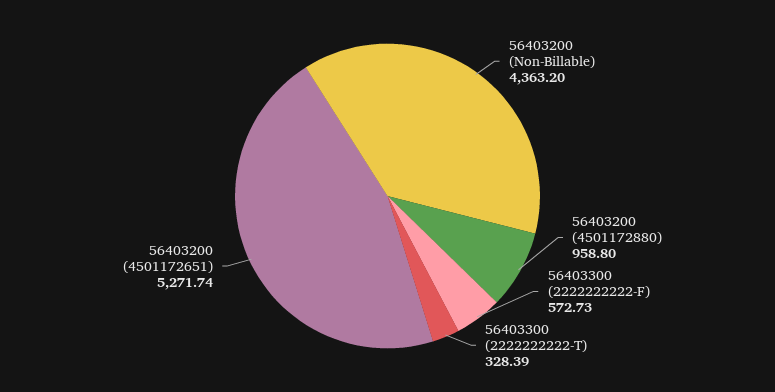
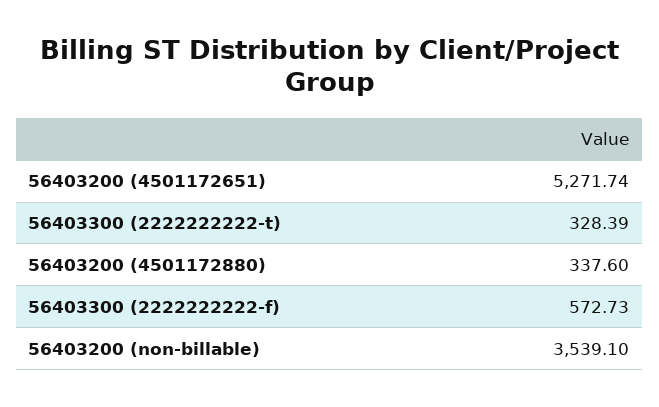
56403200 (Non-Billable): 4363.2 -> 3539.1
56403200 (4501172880): 958.8 -> 337.6

